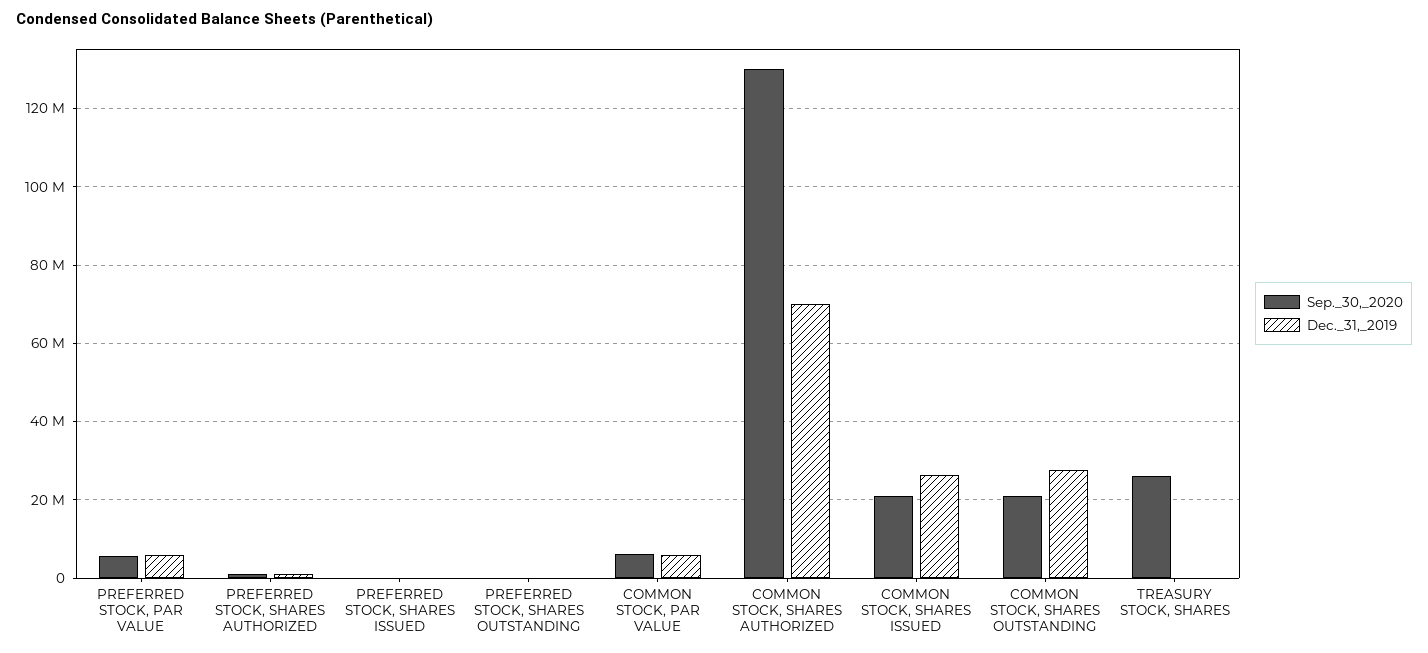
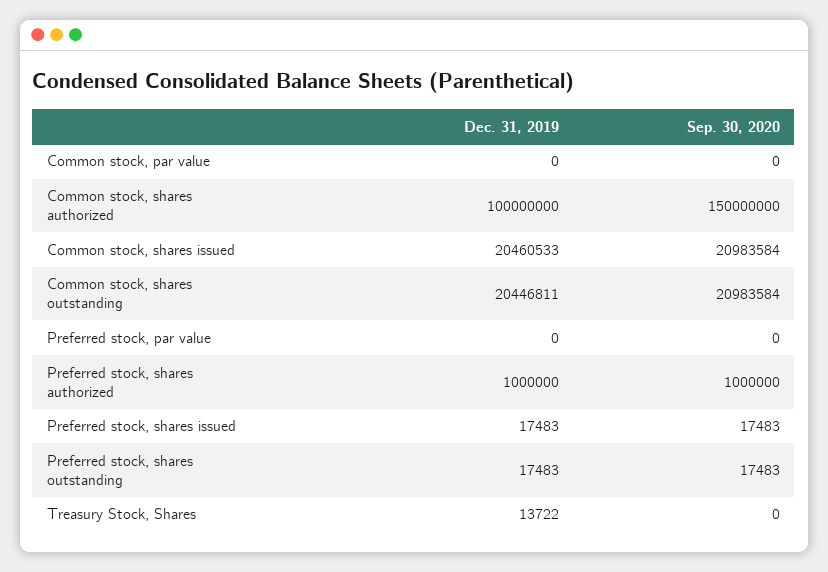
Sep._30,_2020, PREFERRED STOCK, PAR VALUE: 6000000 -> 0
Dec._31,_2019, PREFERRED STOCK, PAR VALUE: 6000000 -> 0
Sep._30,_2020, COMMON STOCK, PAR VALUE: 6000000 -> 0
Dec._31,_2019, COMMON STOCK, PAR VALUE: 6000000 -> 0
Sep._30,_2020, COMMON STOCK, SHARES AUTHORIZED: 130000000 -> 150000000
Dec._31,_2019, COMMON STOCK, SHARES AUTHORIZED: 70000000 -> 100000000
Dec._31,_2019, COMMON STOCK, SHARES ISSUED: 26000000 -> 20460533
Dec._31,_2019, COMMON STOCK, SHARES OUTSTANDING: 28000000 -> 20446811
Sep._30,_2020, TREASURY STOCK, SHARES: 26000000 -> 0

